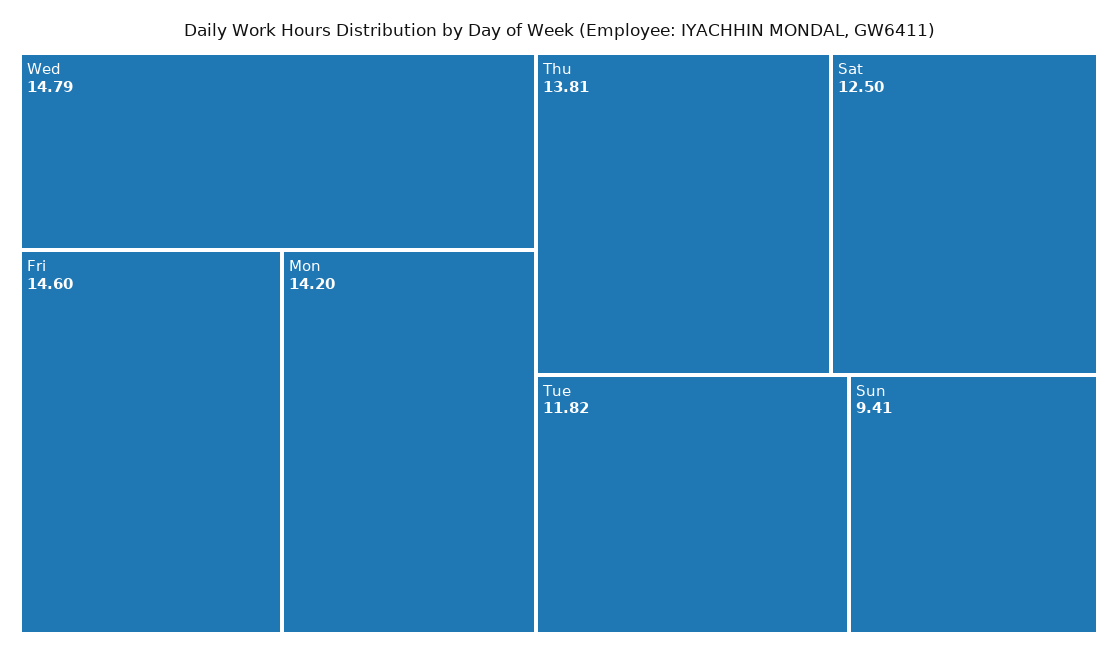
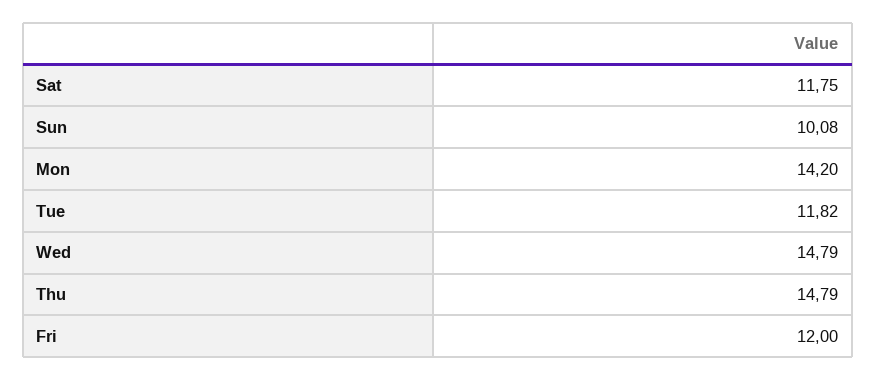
Fri: 14.6 -> 12
Thu: 13.81 -> 14.79
Sat: 12.5 -> 11.75
Sun: 9.41 -> 10.08

